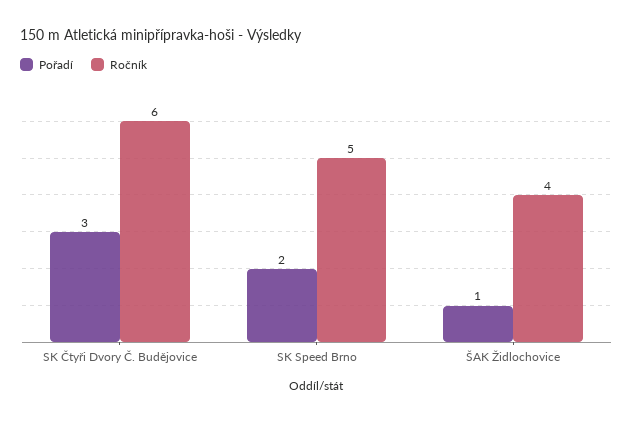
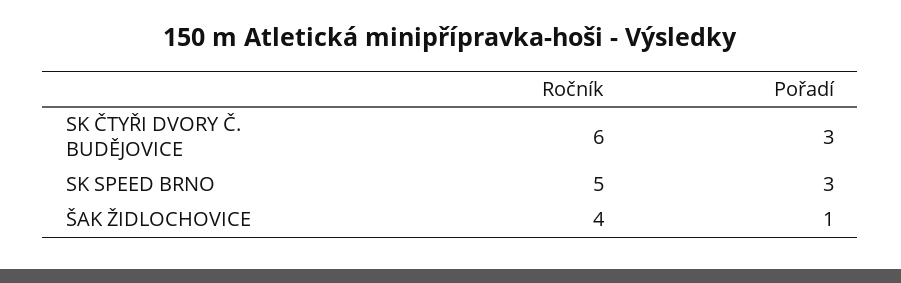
Pořadí, SK Speed Brno: 2 -> 3

